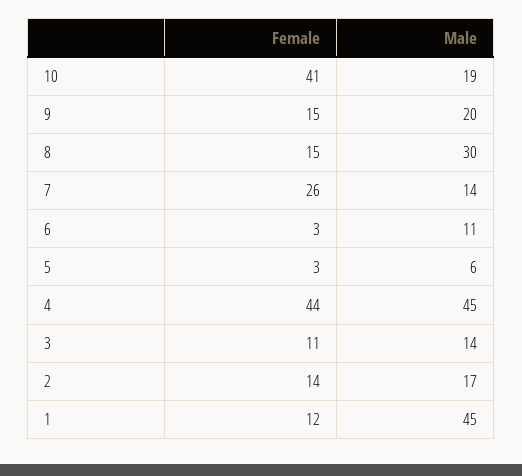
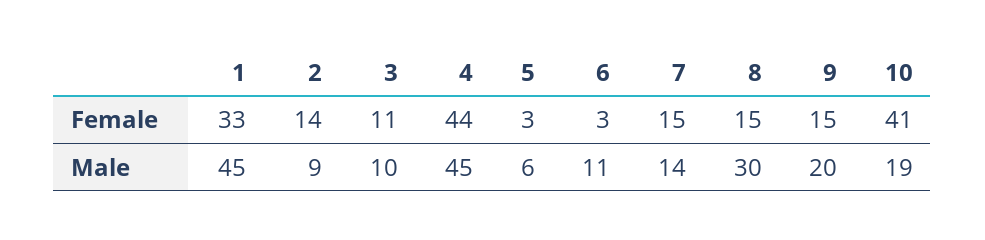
Female, 7: 26 -> 15
Male, 3: 14 -> 10
Male, 2: 17 -> 9
Female, 1: 12 -> 33

